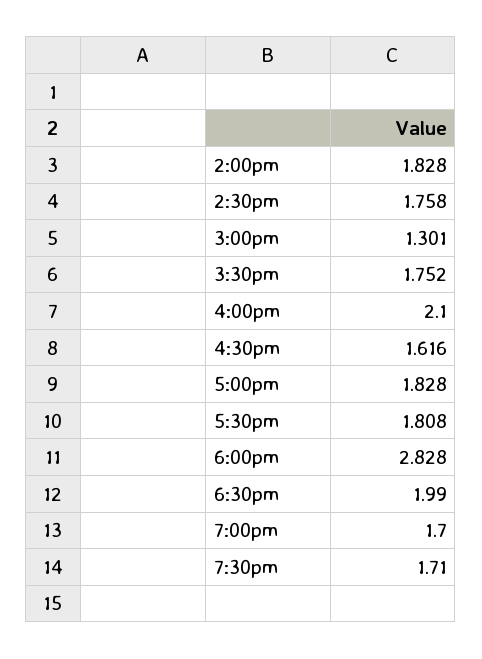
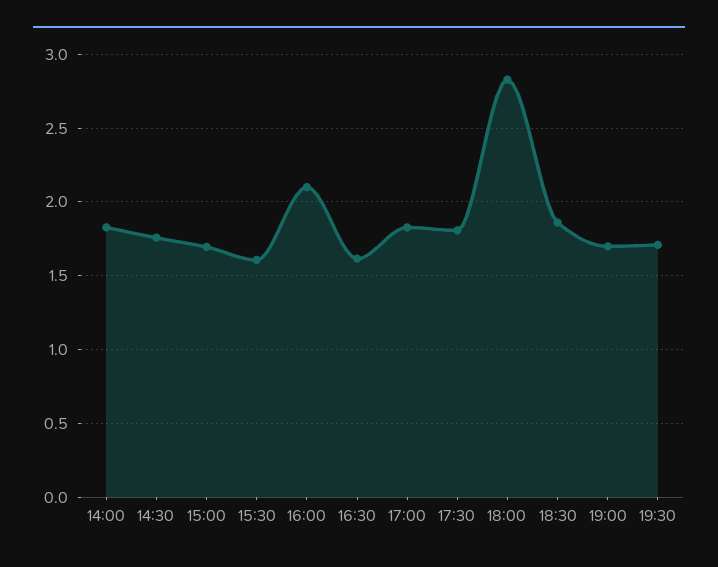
3:00pm: 1.301 -> 1.7
3:30pm: 1.752 -> 1.6
6:30pm: 1.99 -> 1.85

